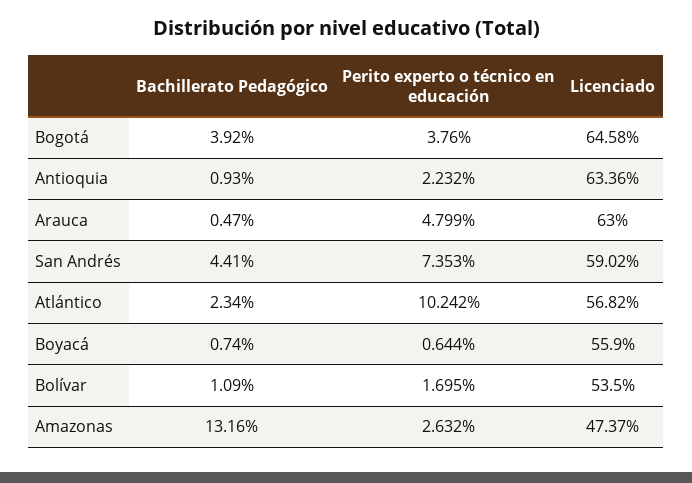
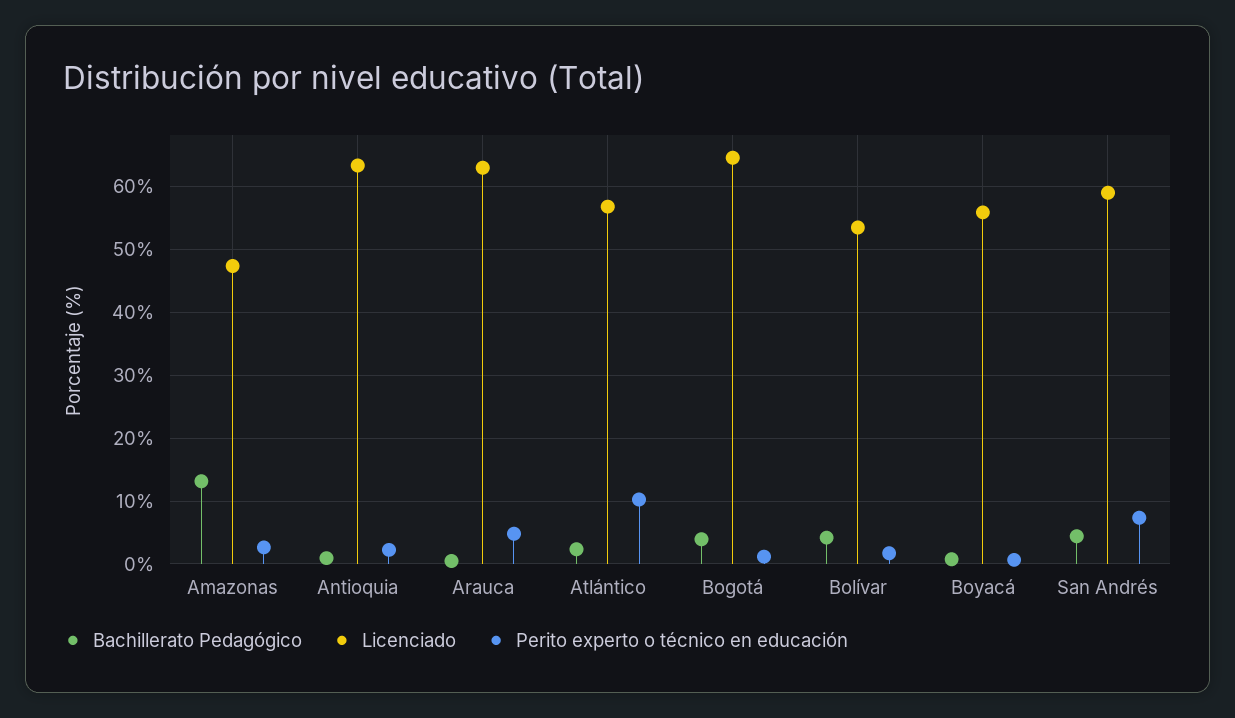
Perito experto o técnico en educación, Bogotá: 3.76 -> 1
Bachillerato Pedagógico, Bolívar: 1.09 -> 4

